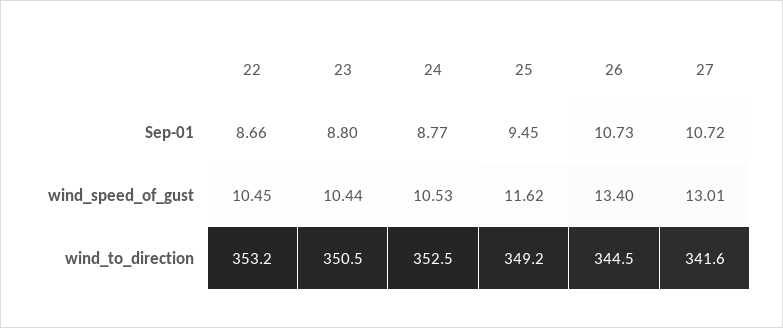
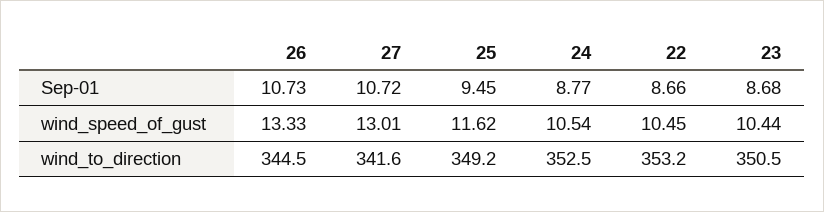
23, Sep-01: 8.8 -> 8.68
24, wind_speed_of_gust: 10.53 -> 10.54
26, wind_speed_of_gust: 13.4 -> 13.33

